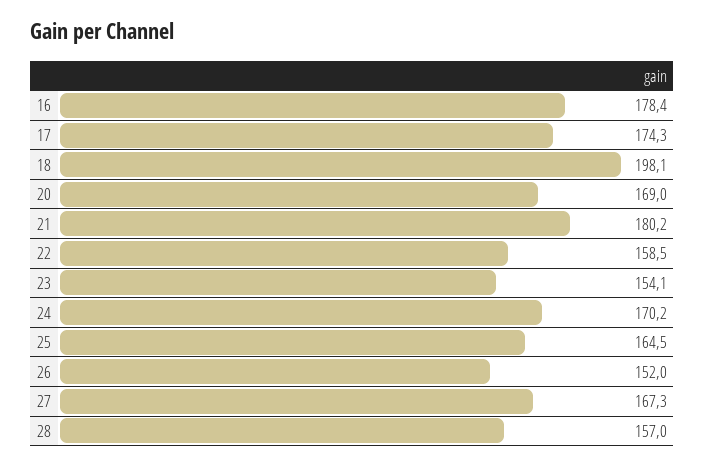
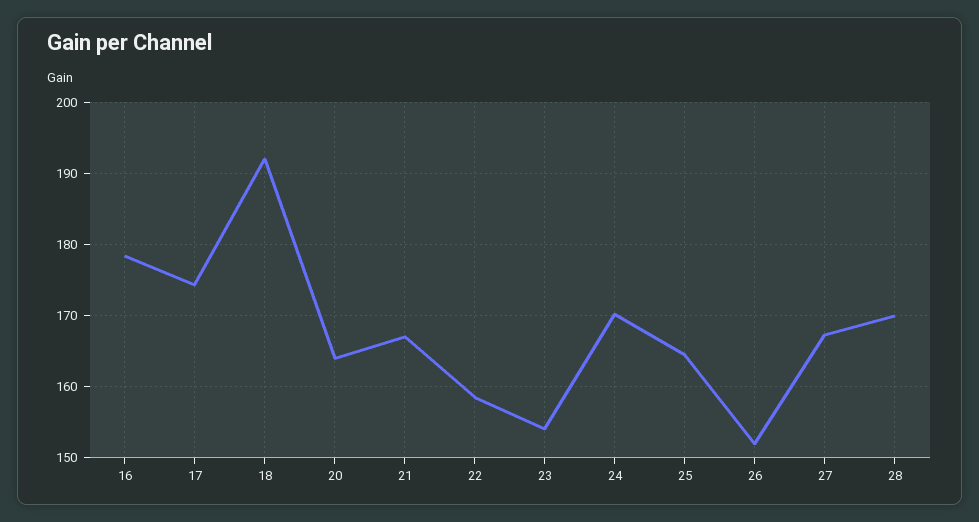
18: 198.1 -> 192
20: 169 -> 164
21: 180.2 -> 167
28: 157 -> 170

